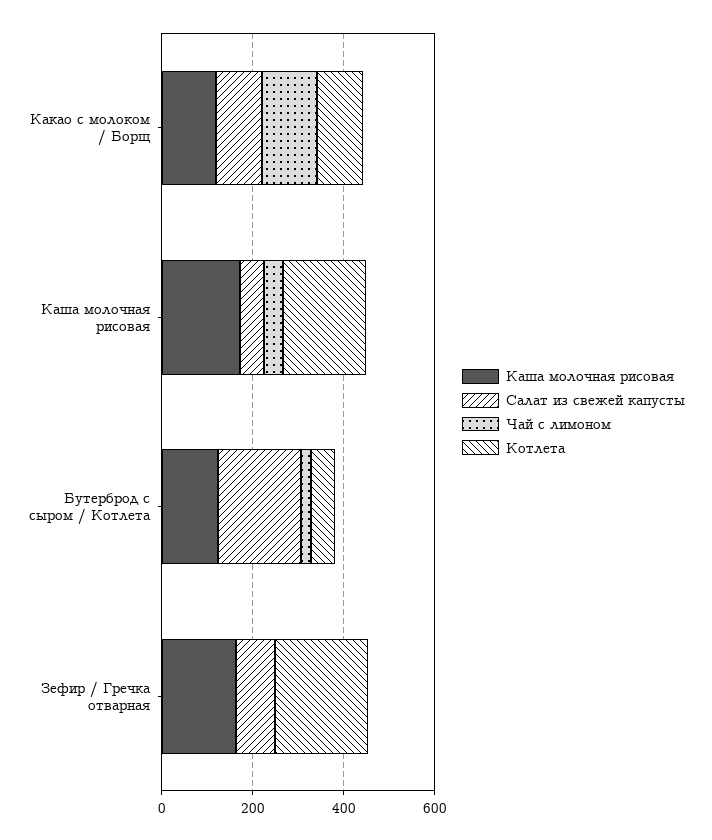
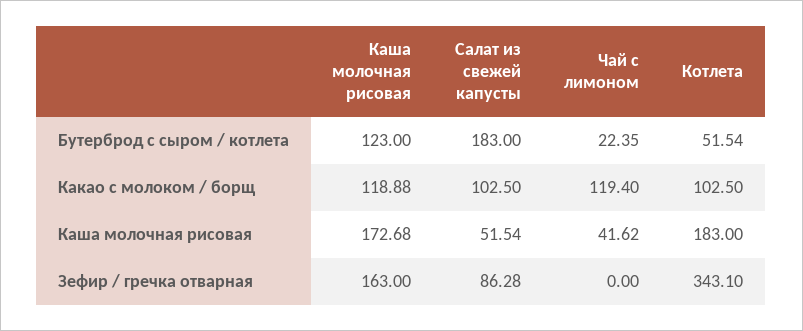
Котлета, Зефир / Гречка отварная: 200 -> 343.1

